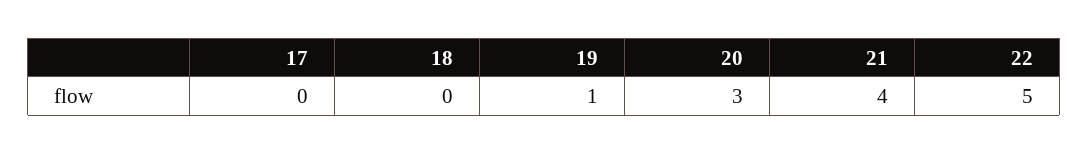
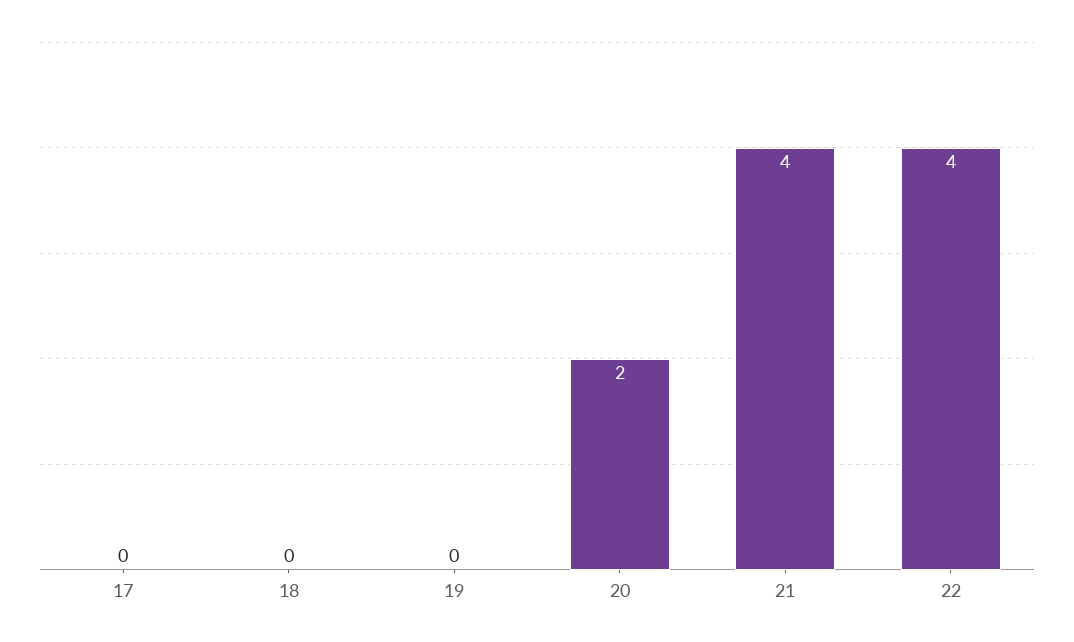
19: 1 -> 0
20: 3 -> 2
22: 5 -> 4

